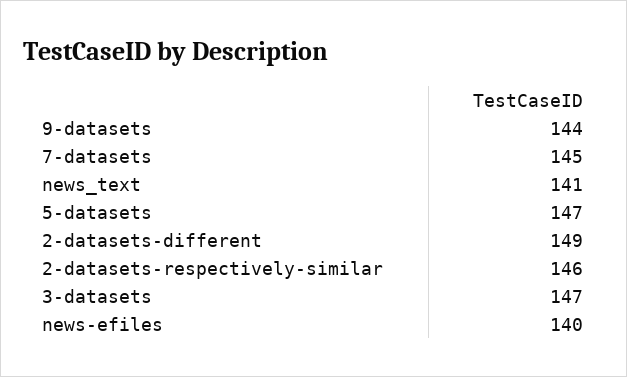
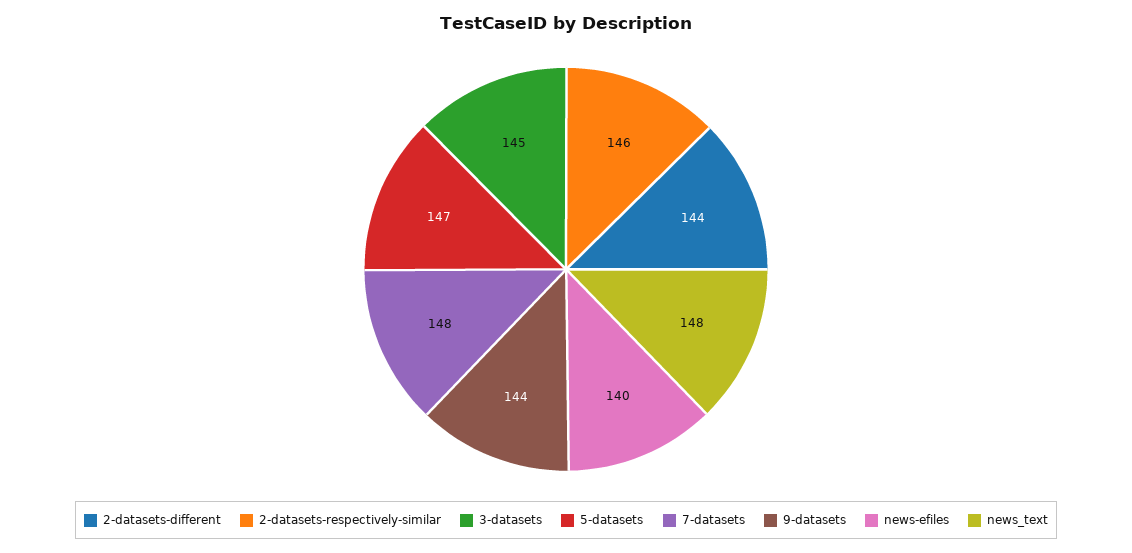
7-datasets: 145 -> 148
news_text: 141 -> 148
2-datasets-different: 149 -> 144
3-datasets: 147 -> 145

